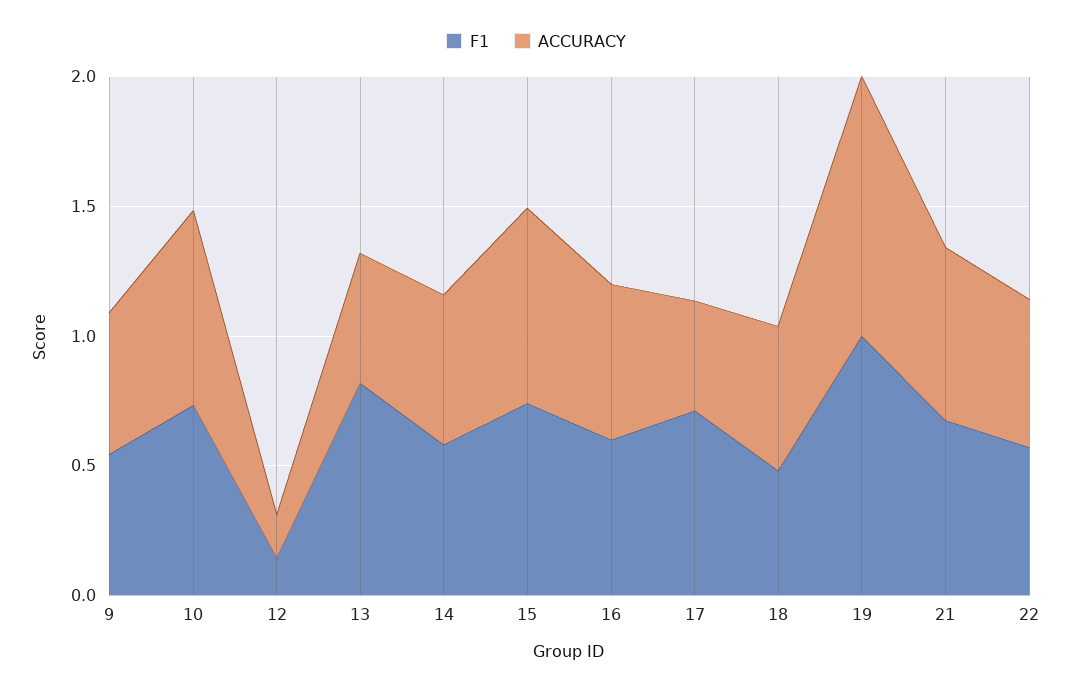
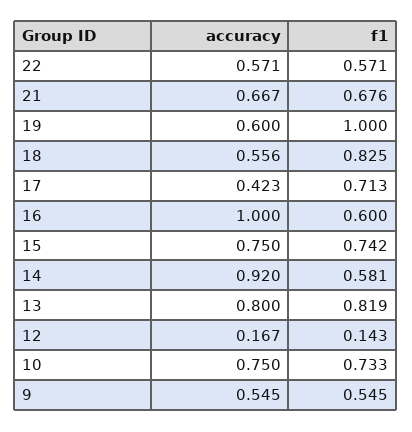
ACCURACY, 13: 0.5 -> 0.8
ACCURACY, 14: 0.6 -> 0.92
ACCURACY, 16: 0.6 -> 1
F1, 18: 0.5 -> 0.825
ACCURACY, 19: 1 -> 0.6

